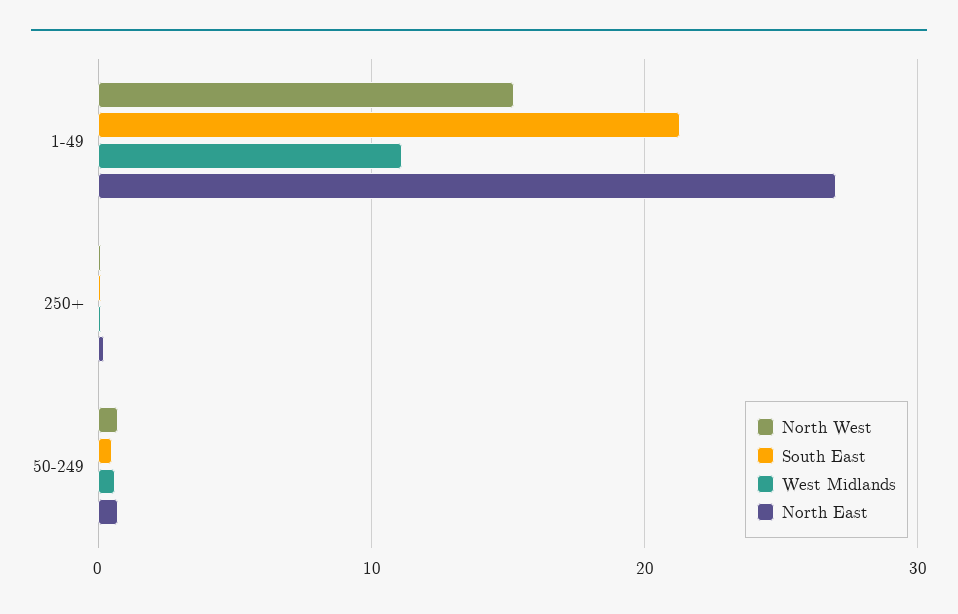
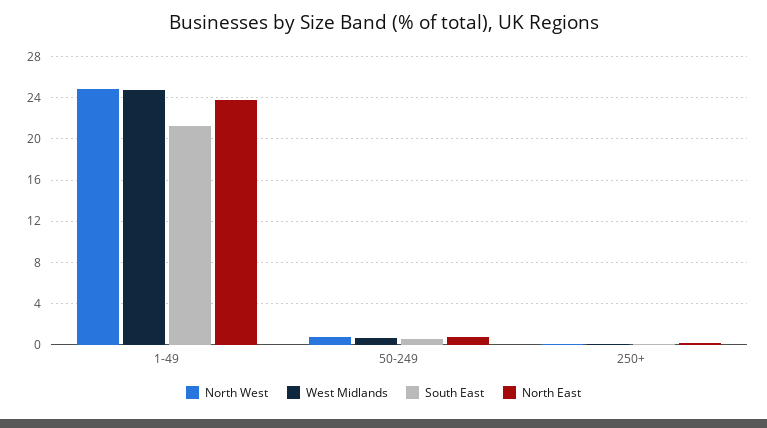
North West, 1-49: 15 -> 25
West Midlands, 1-49: 11 -> 25
North East, 1-49: 27 -> 24

